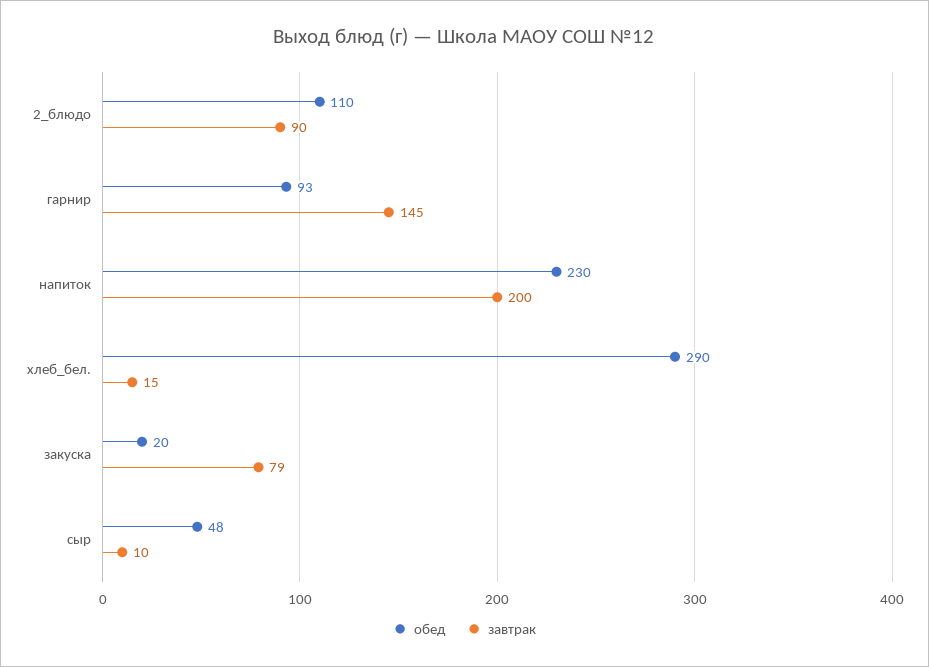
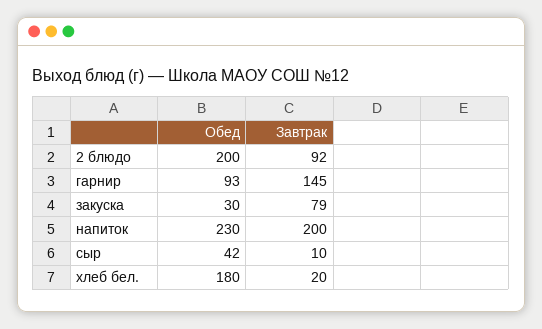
обед, 2_блюдо: 110 -> 200
завтрак, 2_блюдо: 90 -> 92
обед, хлеб_бел.: 290 -> 180
завтрак, хлеб_бел.: 15 -> 20
обед, закуска: 20 -> 30
обед, сыр: 48 -> 42

